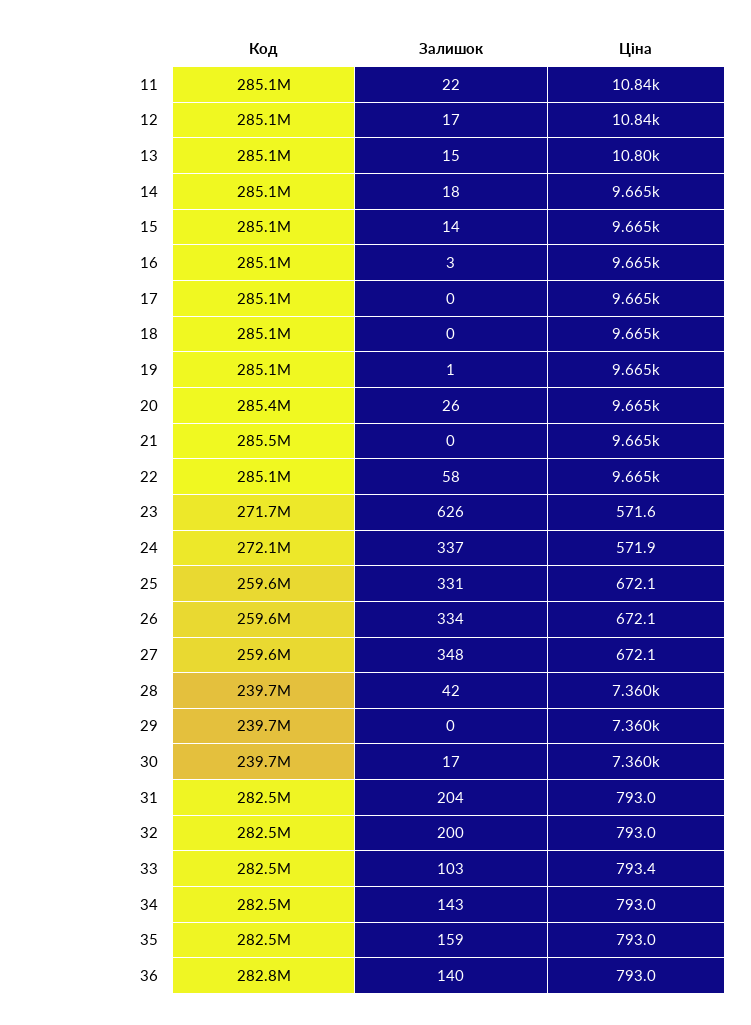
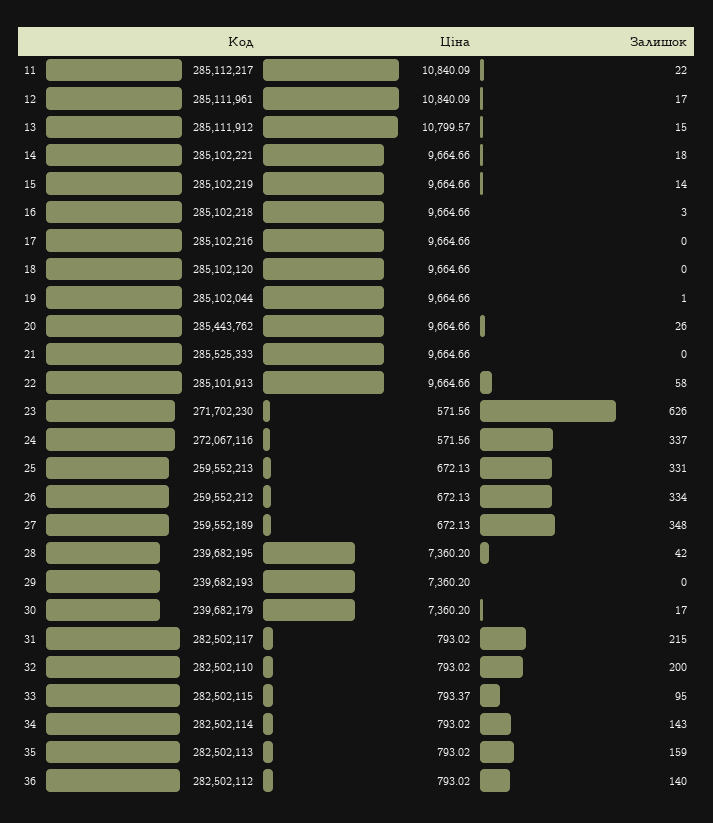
Ціна, 24: 571.9 -> 571.56
Залишок, 31: 204 -> 215
Залишок, 33: 103 -> 95
Код, 36: 282800000 -> 282502112

